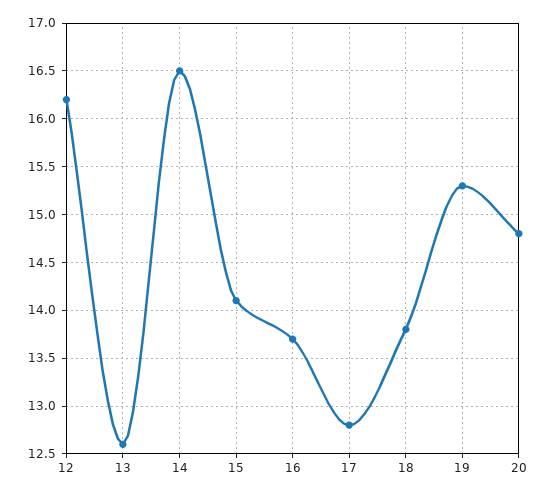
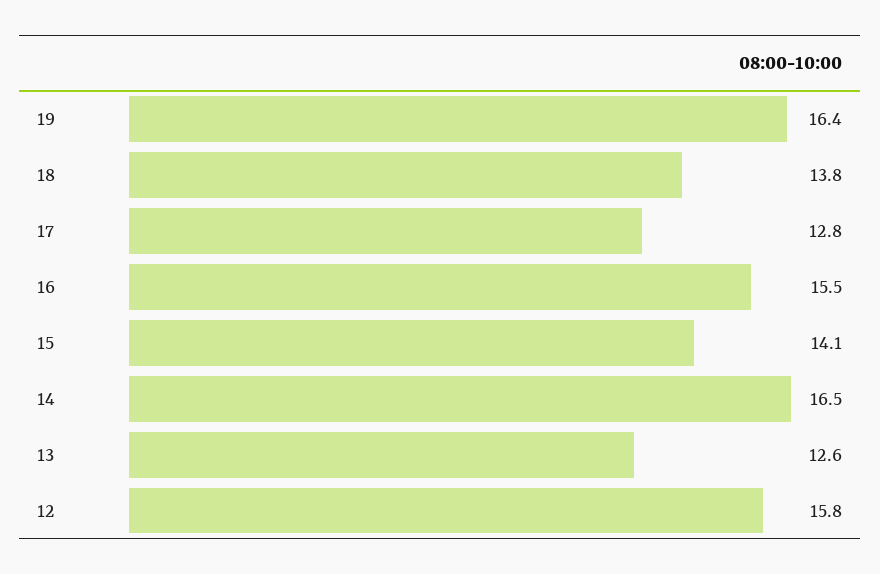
12: 16.2 -> 15.8
16: 13.7 -> 15.5
19: 15.3 -> 16.4
20: 14.8 -> none

